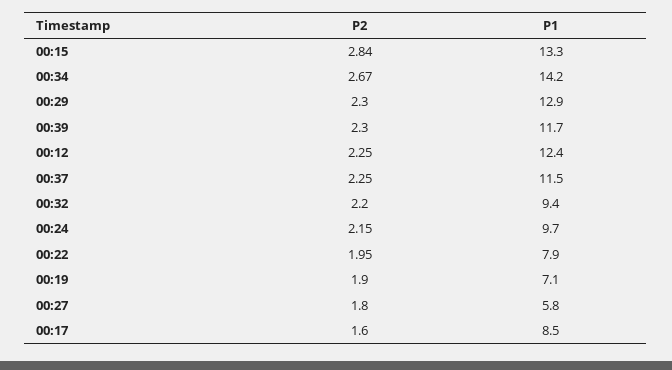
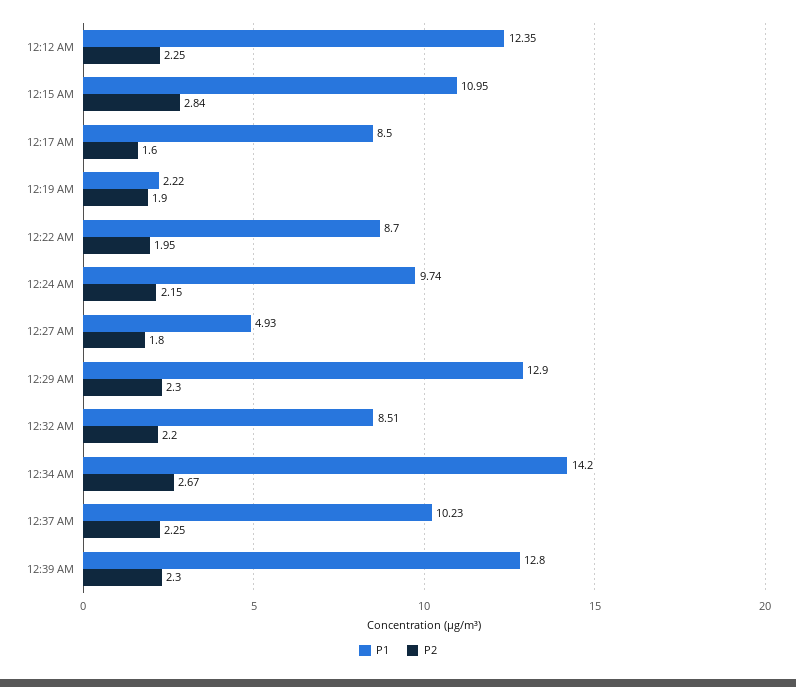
P1, 00:15: 13.3 -> 10.95
P1, 00:39: 11.7 -> 12.8
P1, 00:37: 11.5 -> 10.23
P1, 00:32: 9.4 -> 8.51
P1, 00:22: 7.9 -> 8.7
P1, 00:19: 7.1 -> 2.22
P1, 00:27: 5.8 -> 4.93

